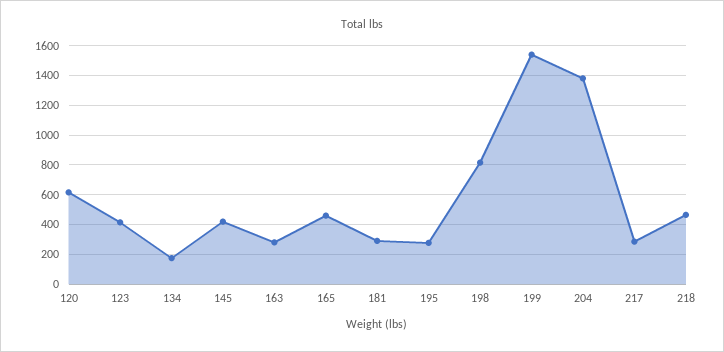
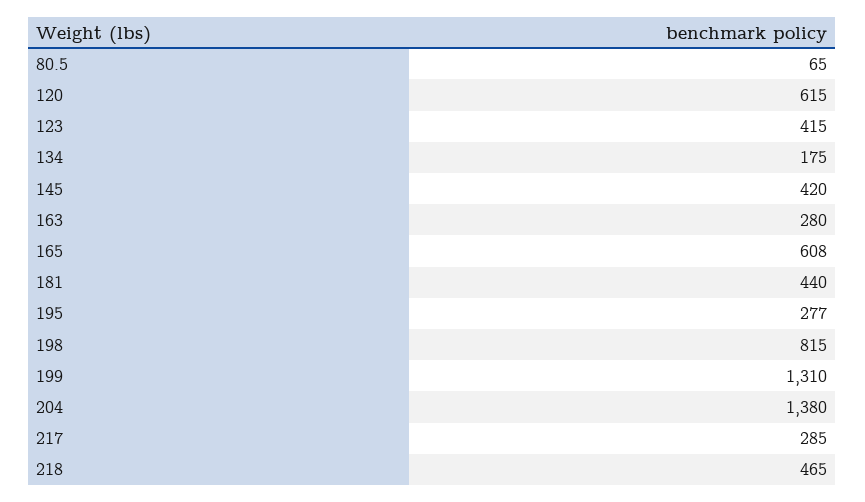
165: 450 -> 608
181: 300 -> 440
199: 1550 -> 1310
80.5: none -> 65

